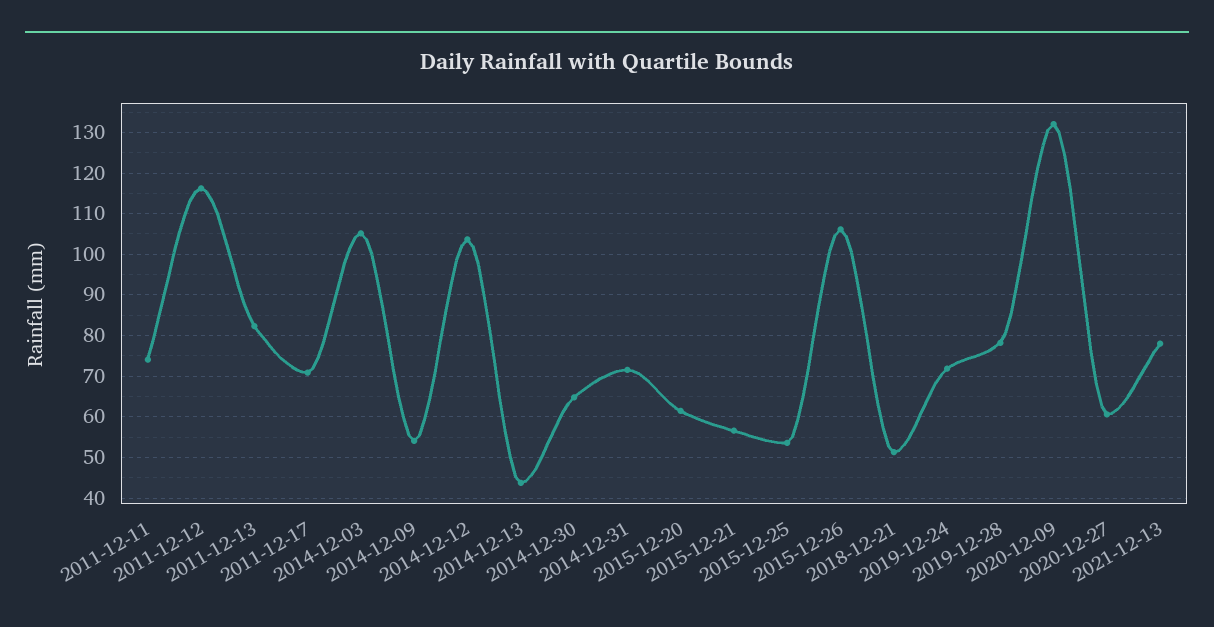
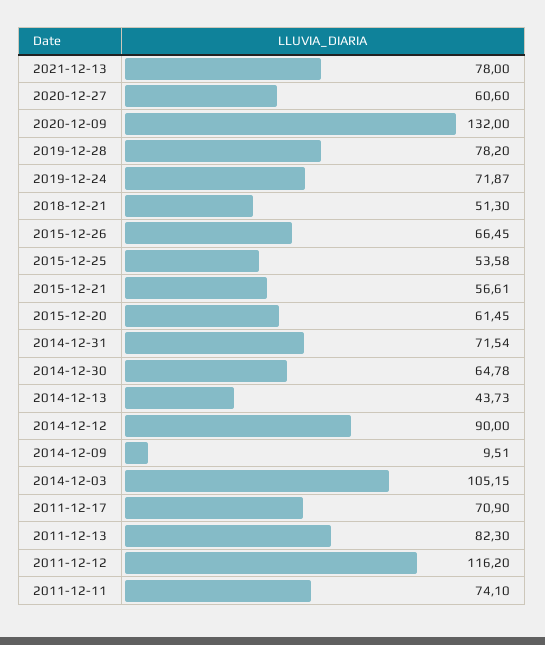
2014-12-09: 54 -> 9.51
2014-12-12: 104 -> 90
2015-12-26: 106 -> 66.45

